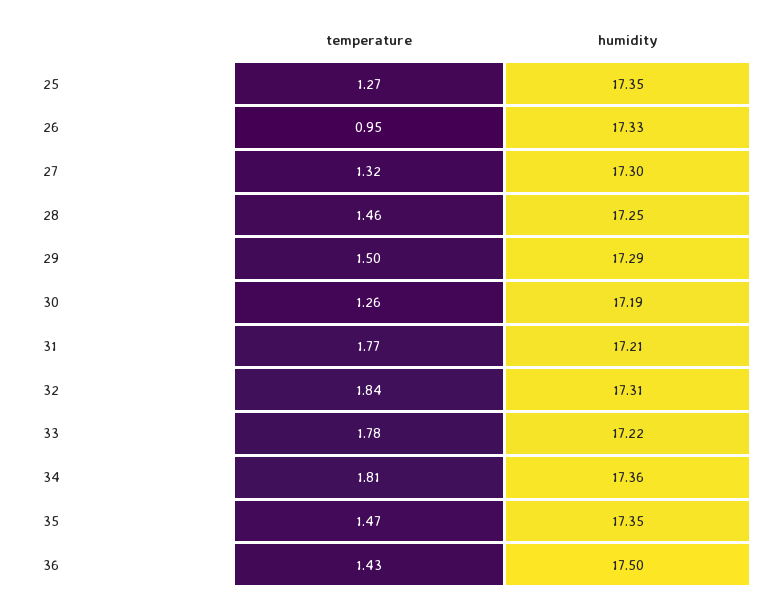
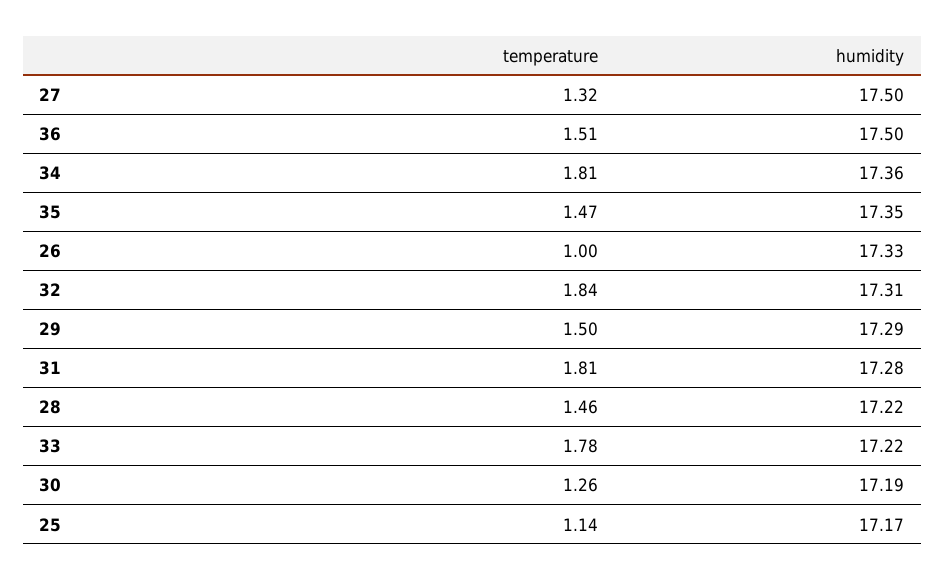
temperature, 25: 1.27 -> 1.14
humidity, 25: 17.35 -> 17.17
temperature, 26: 0.95 -> 1
humidity, 27: 17.3 -> 17.5
humidity, 28: 17.25 -> 17.22
temperature, 31: 1.77 -> 1.81
humidity, 31: 17.21 -> 17.28
temperature, 36: 1.43 -> 1.51

